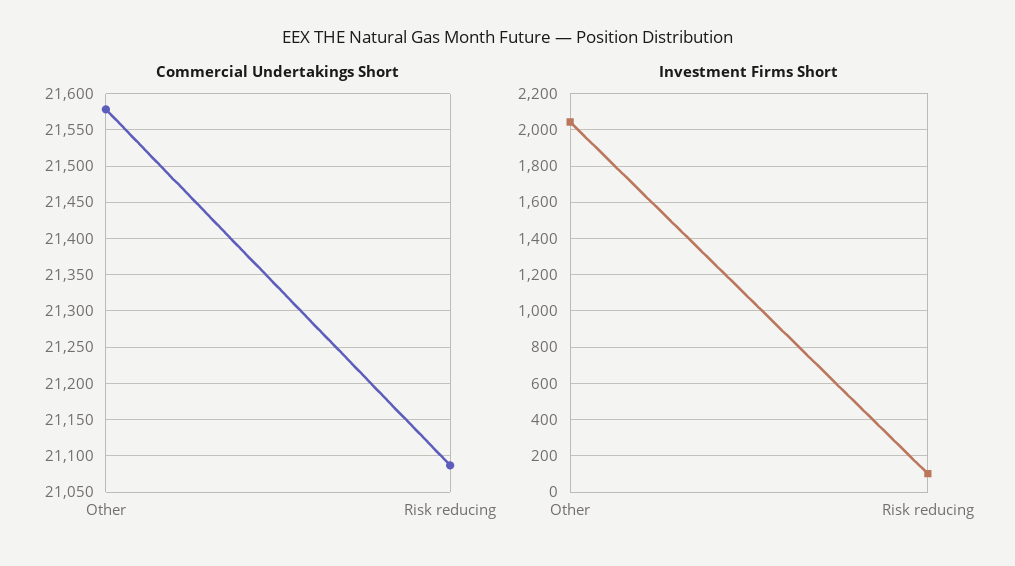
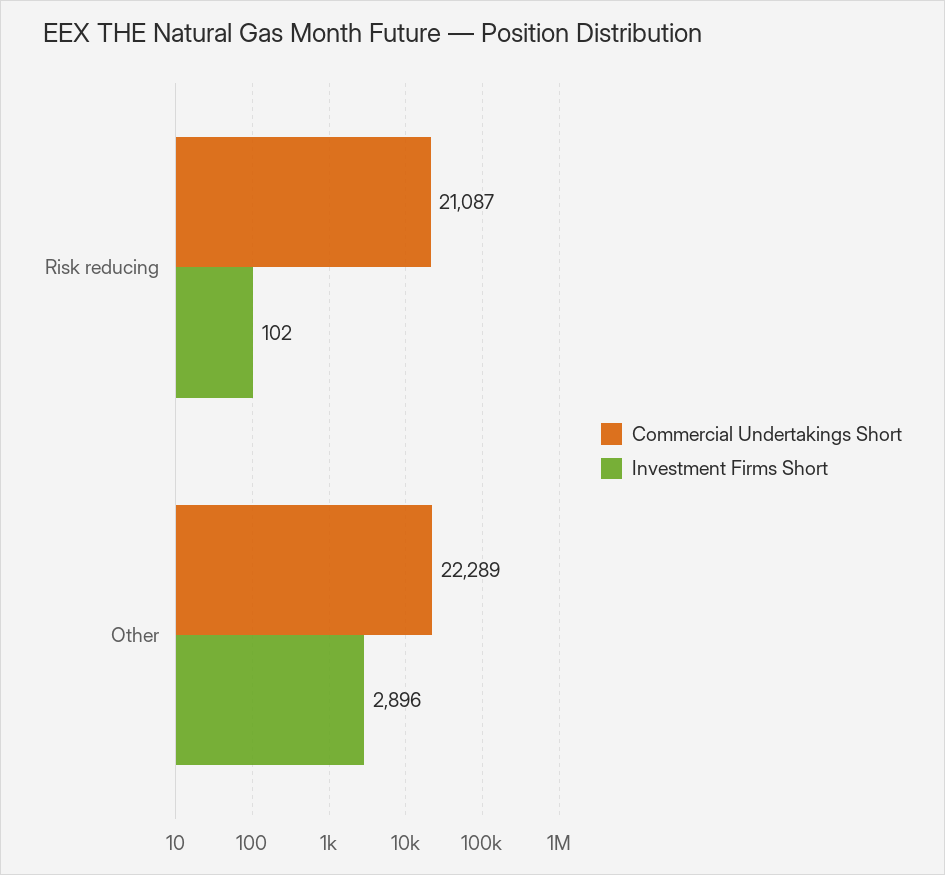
Commercial Undertakings Short, Other: 21580 -> 22289
Investment Firms Short, Other: 2050 -> 2896

